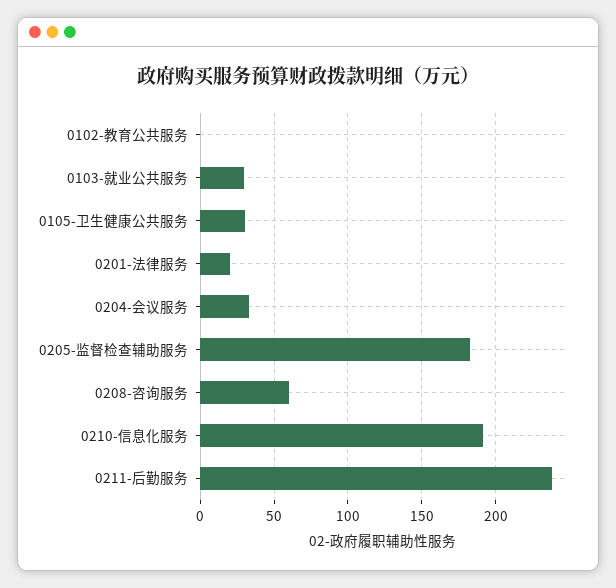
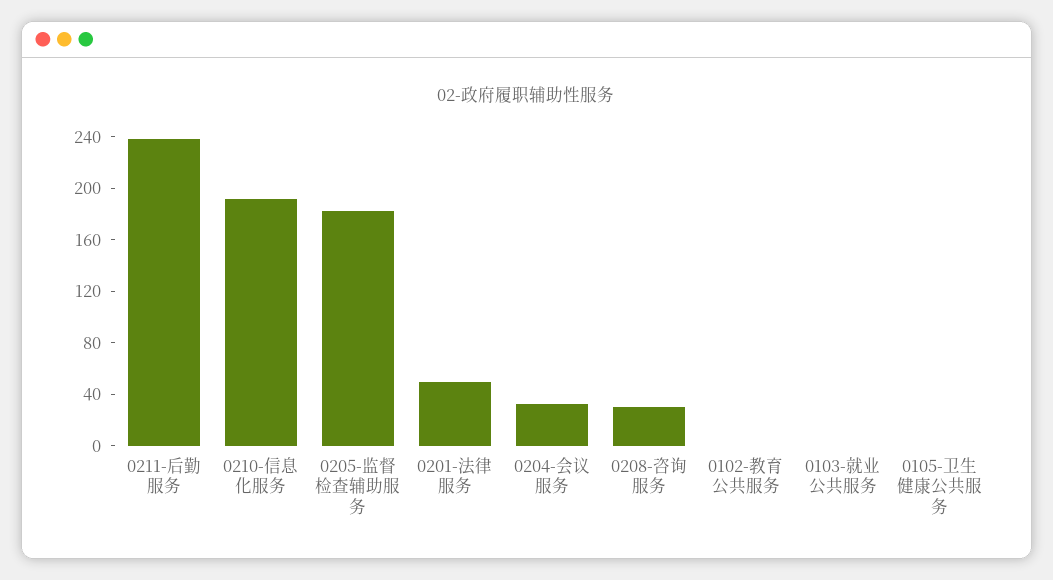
0103-就业公共服务: 30 -> 0
0105-卫生健康公共服务: 30 -> 0
0201-法律服务: 20 -> 50
0208-咨询服务: 60 -> 30

